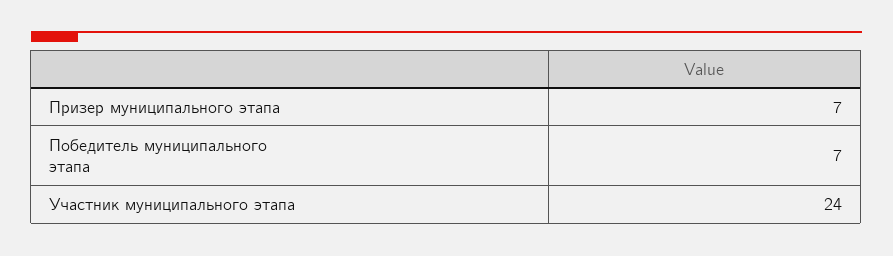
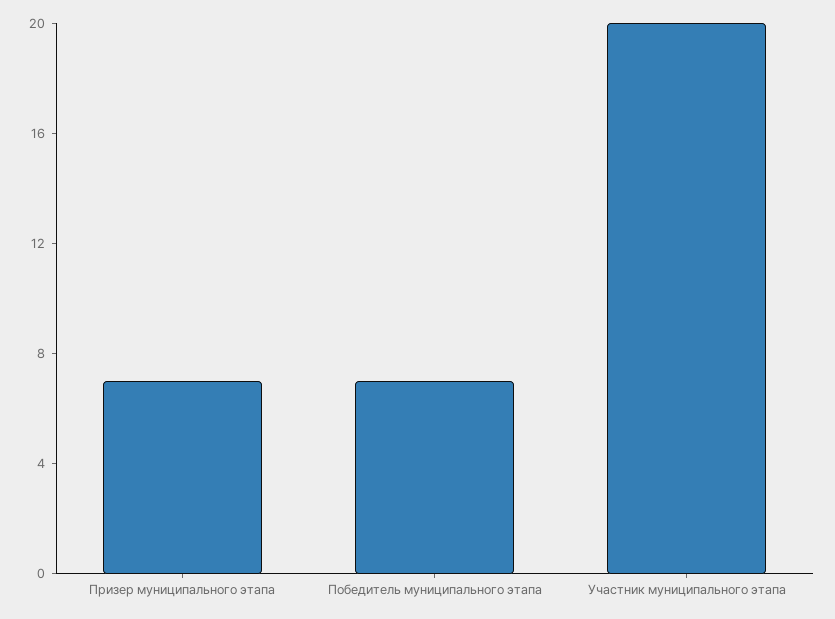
Участник муниципального этапа: 24 -> 20

